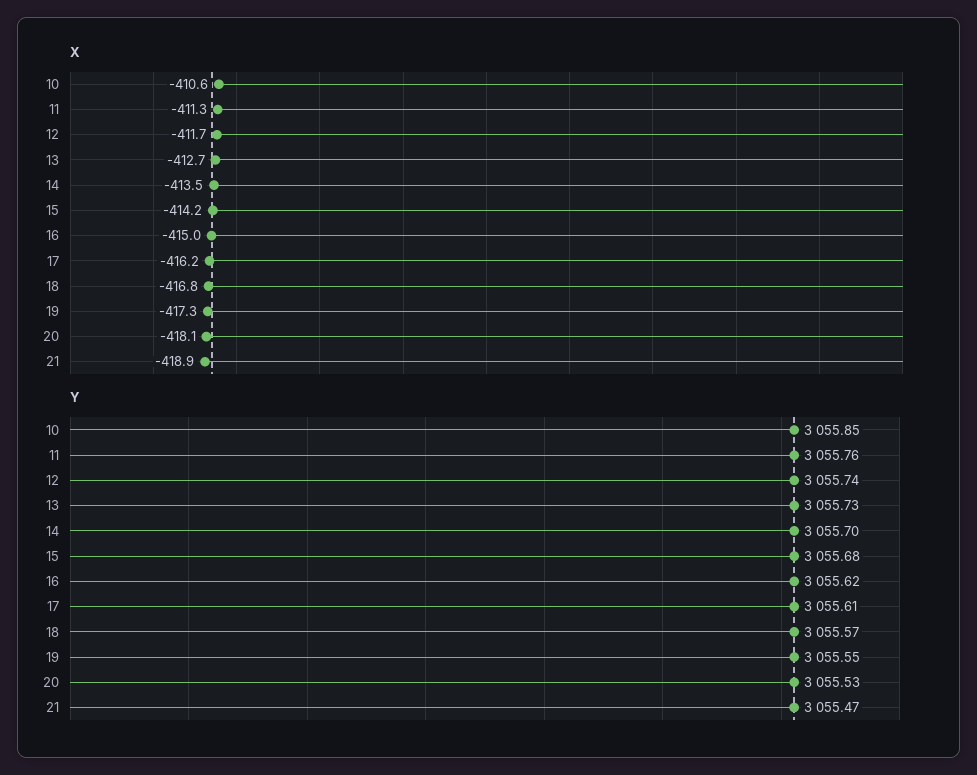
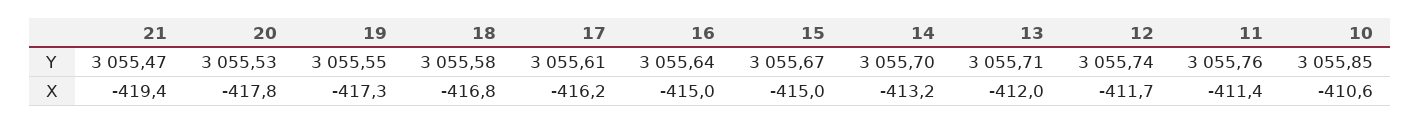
X, 11: -411.3 -> -411.4
X, 13: -412.7 -> -412
X, 14: -413.5 -> -413.2
X, 15: -414.2 -> -415
X, 20: -418.1 -> -417.8
X, 21: -418.9 -> -419.4
Y, 13: 3055.73 -> 3055.71
Y, 15: 3055.68 -> 3055.67
Y, 16: 3055.62 -> 3055.64
Y, 18: 3055.57 -> 3055.58

